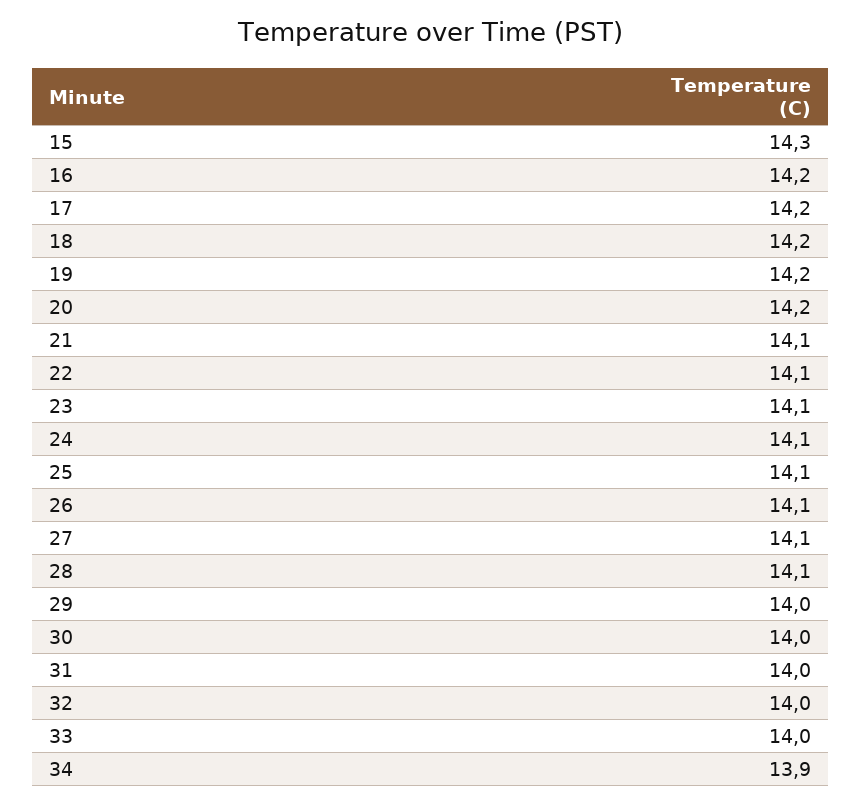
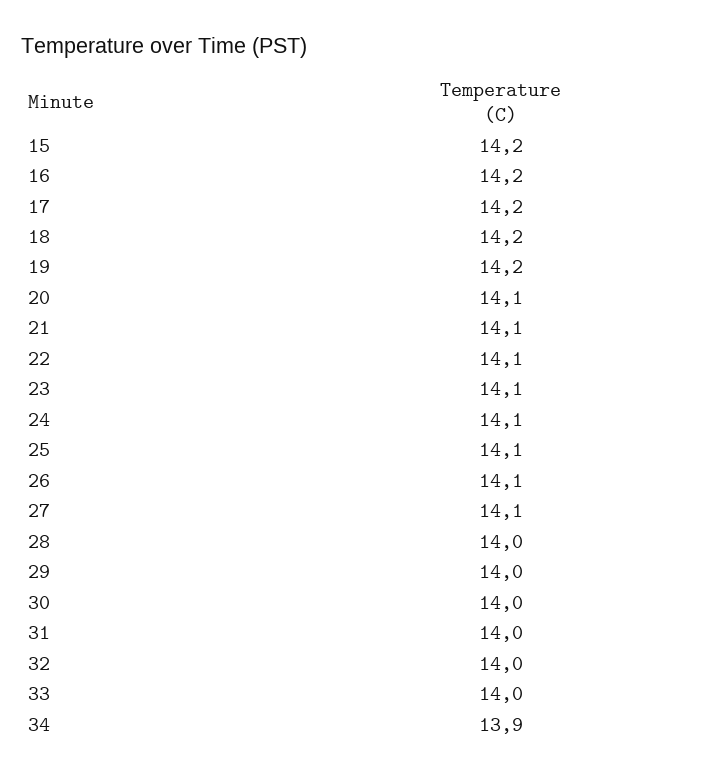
15: 14.3 -> 14.2
20: 14.2 -> 14.1
28: 14.1 -> 14

